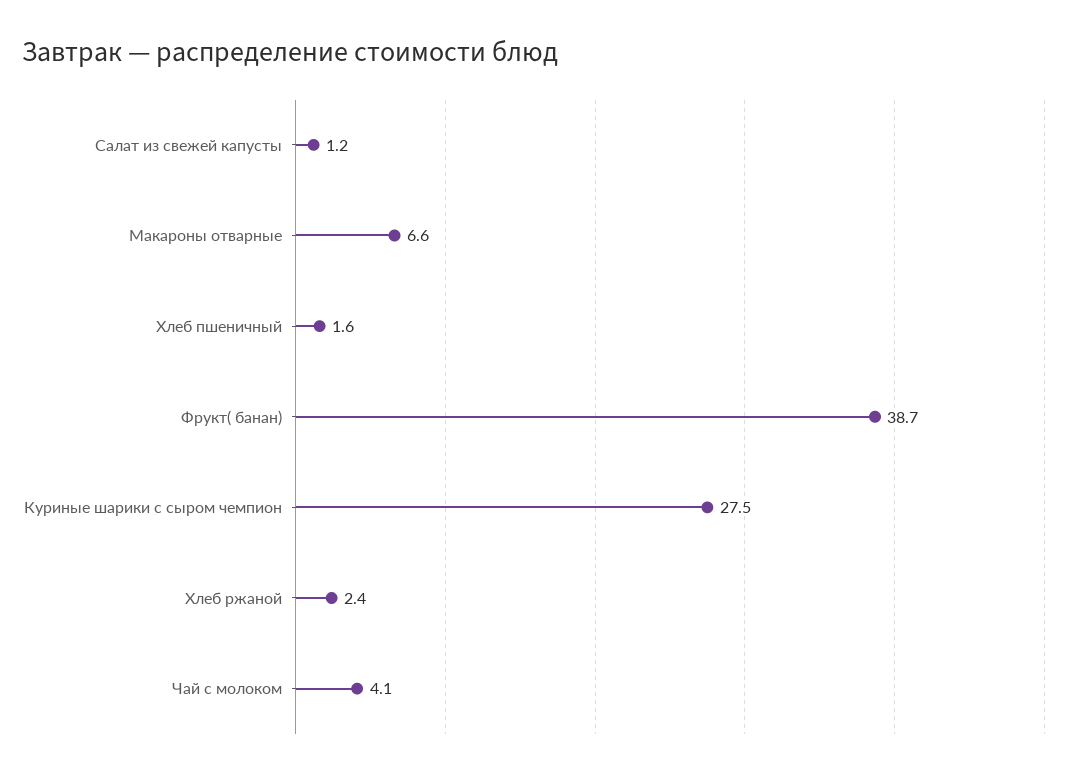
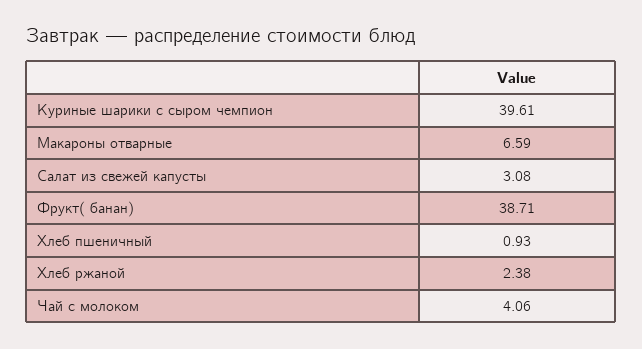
Салат из свежей капусты: 1.2 -> 3.08
Хлеб пшеничный: 1.6 -> 0.93
Куриные шарики с сыром чемпион: 27.5 -> 39.61

